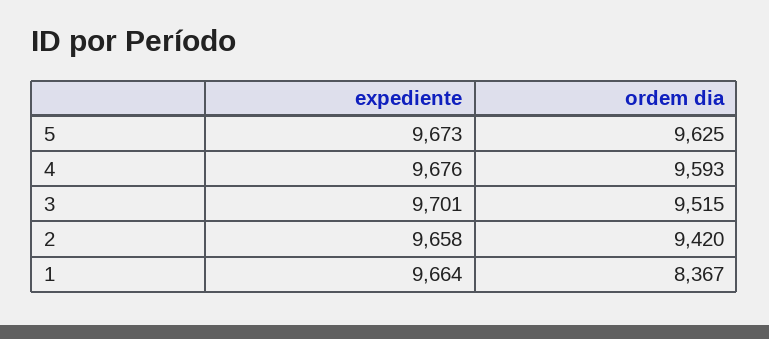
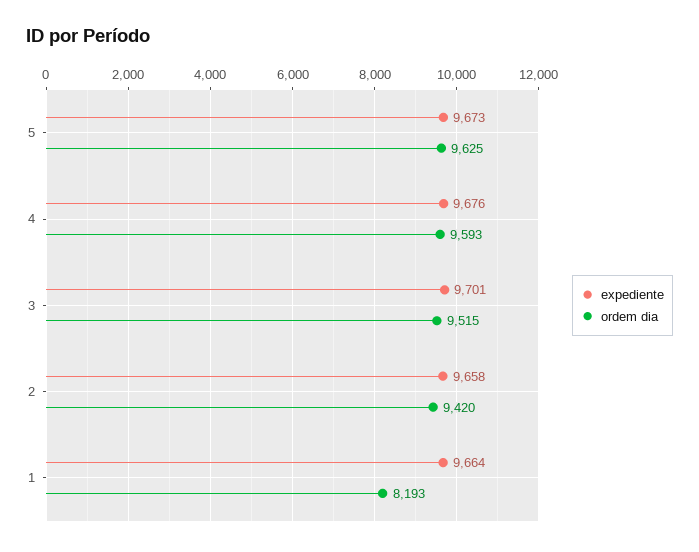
ordem dia, 1: 8367 -> 8193

